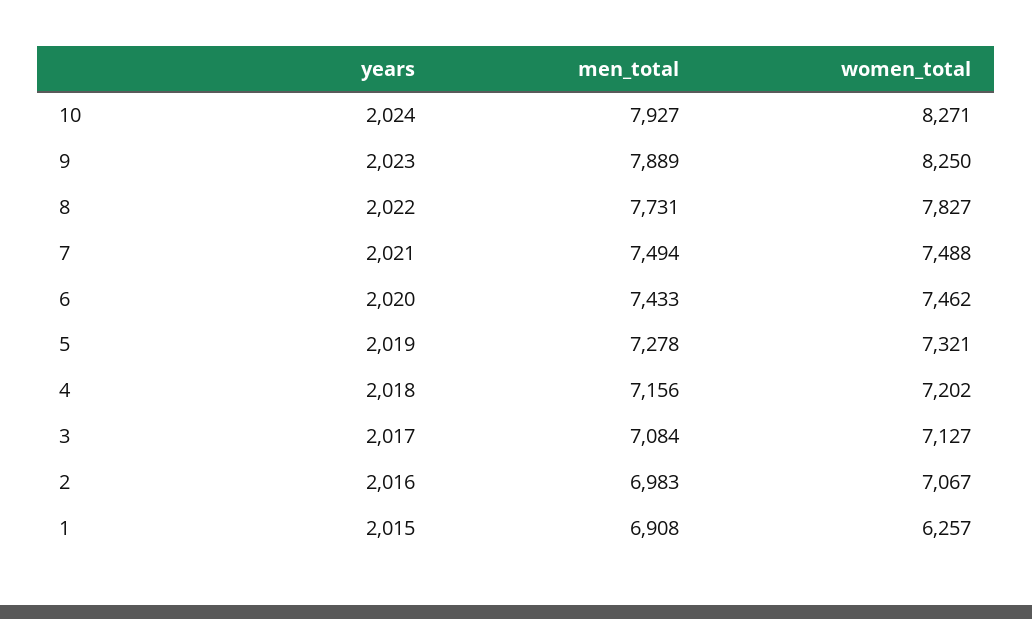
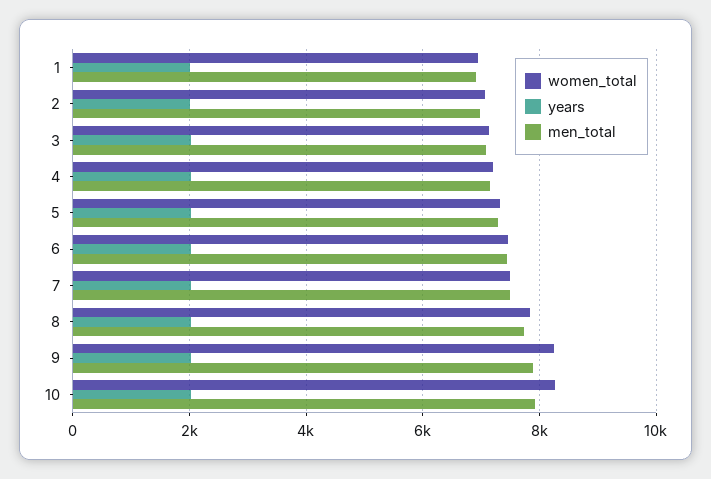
women_total, 1: 6257 -> 7000

